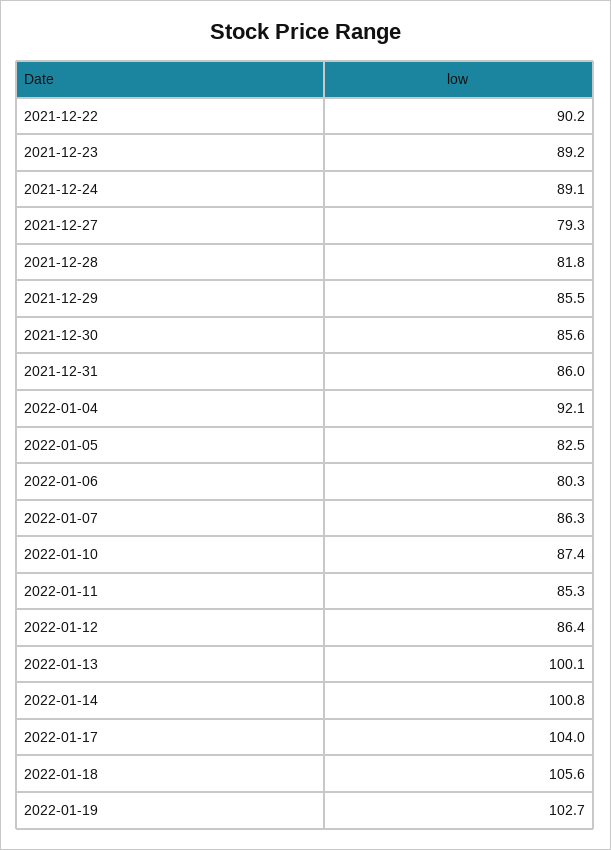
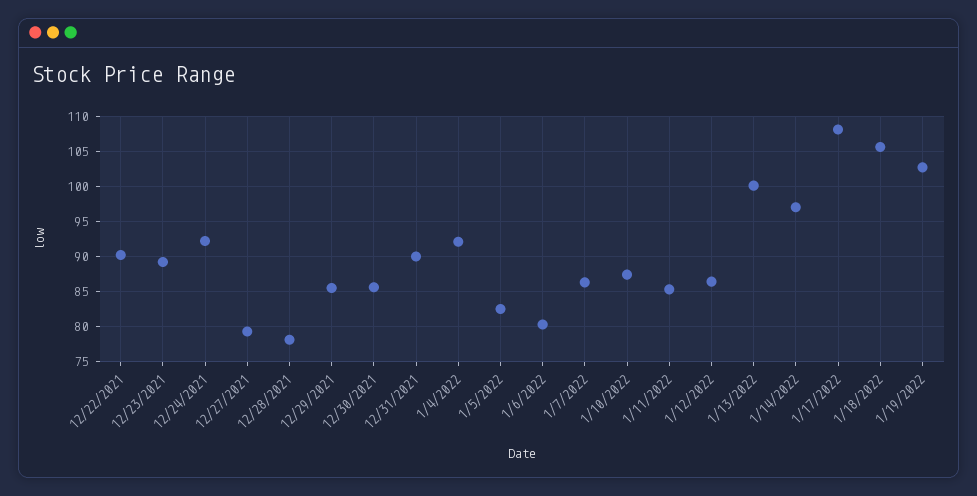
2021-12-24: 89.1 -> 92
2021-12-28: 81.8 -> 78
2021-12-31: 86 -> 90
2022-01-14: 100.8 -> 97
2022-01-17: 104 -> 108

